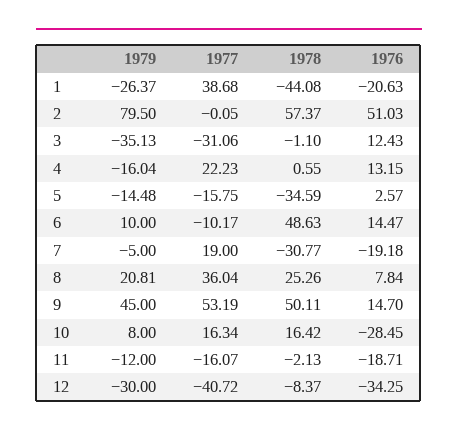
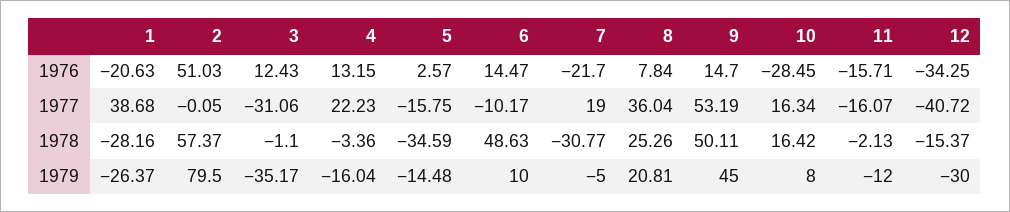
1978, 1: -44.08 -> -28.16
1979, 3: -35.13 -> -35.17
1978, 4: 0.55 -> -3.36
1976, 7: -19.18 -> -21.7
1976, 11: -18.71 -> -15.71
1978, 12: -8.37 -> -15.37

